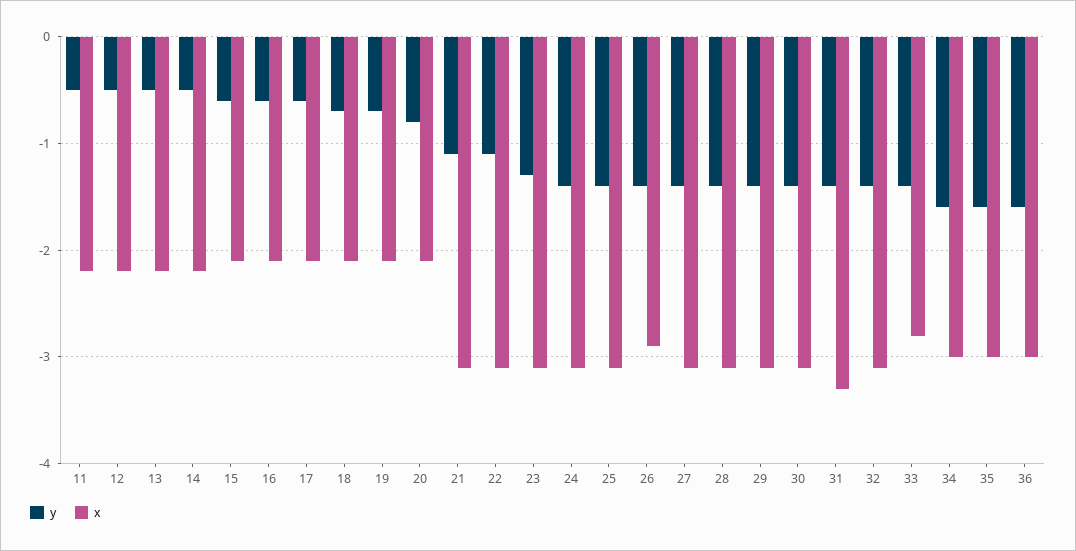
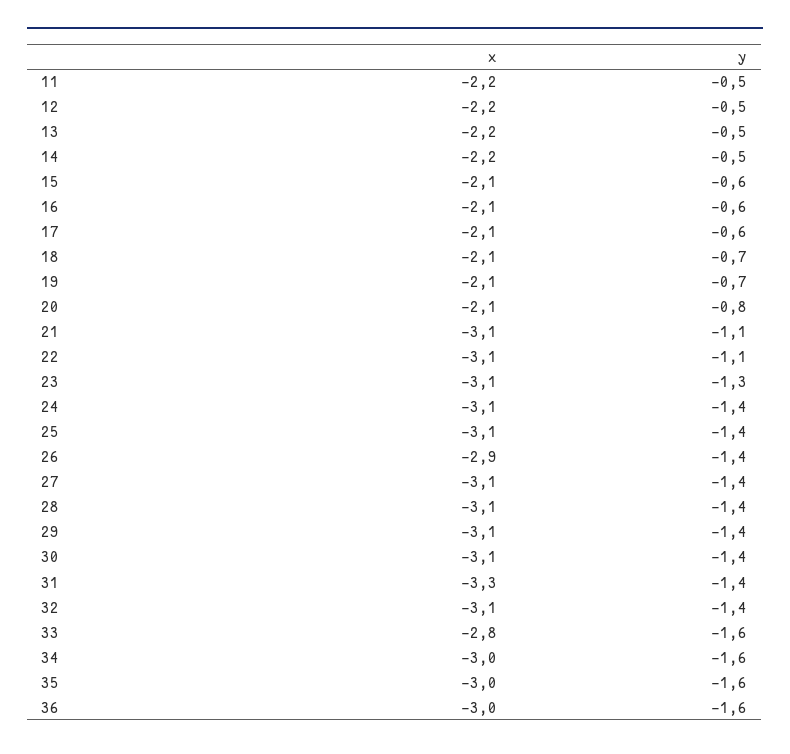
y, 33: -1.4 -> -1.6

